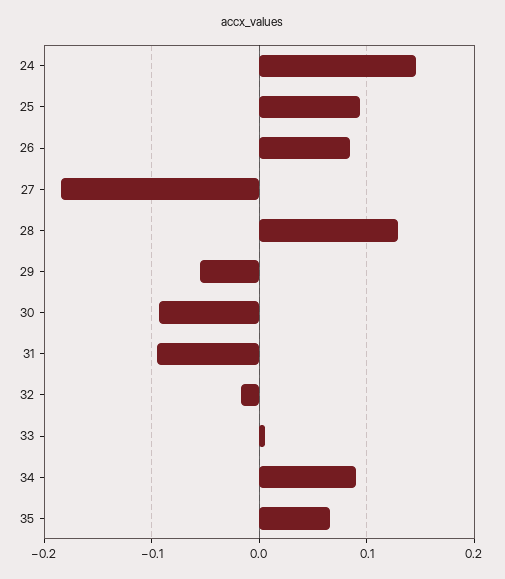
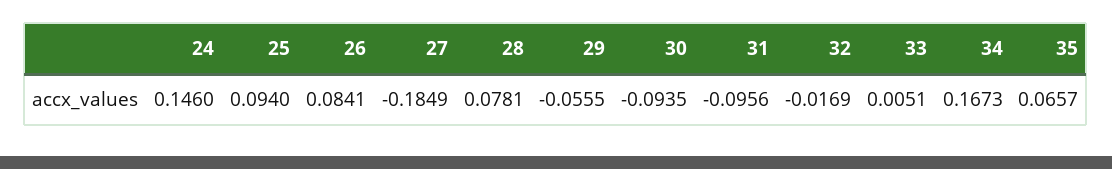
28: 0.13 -> 0.0781
34: 0.09 -> 0.1673

